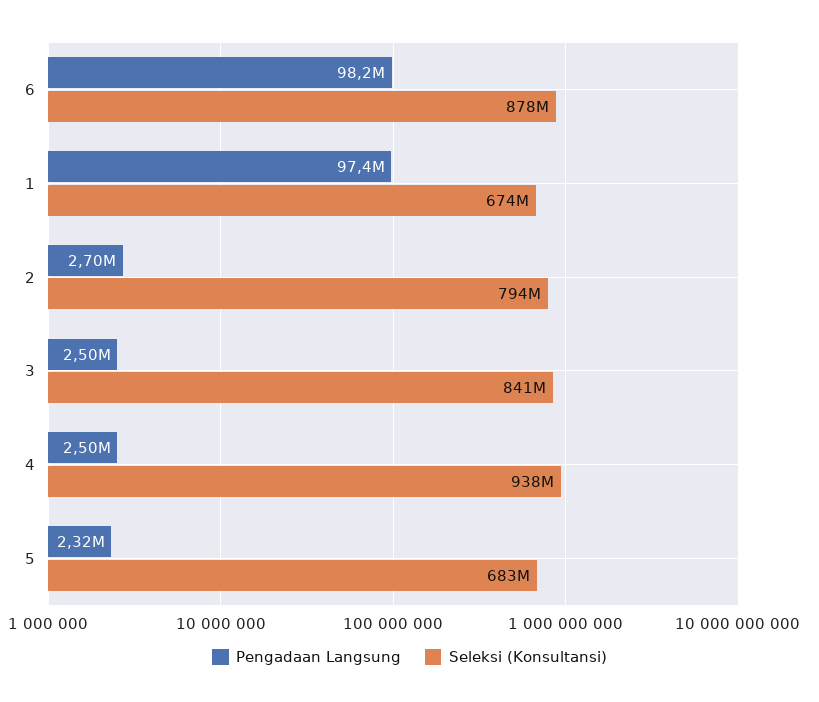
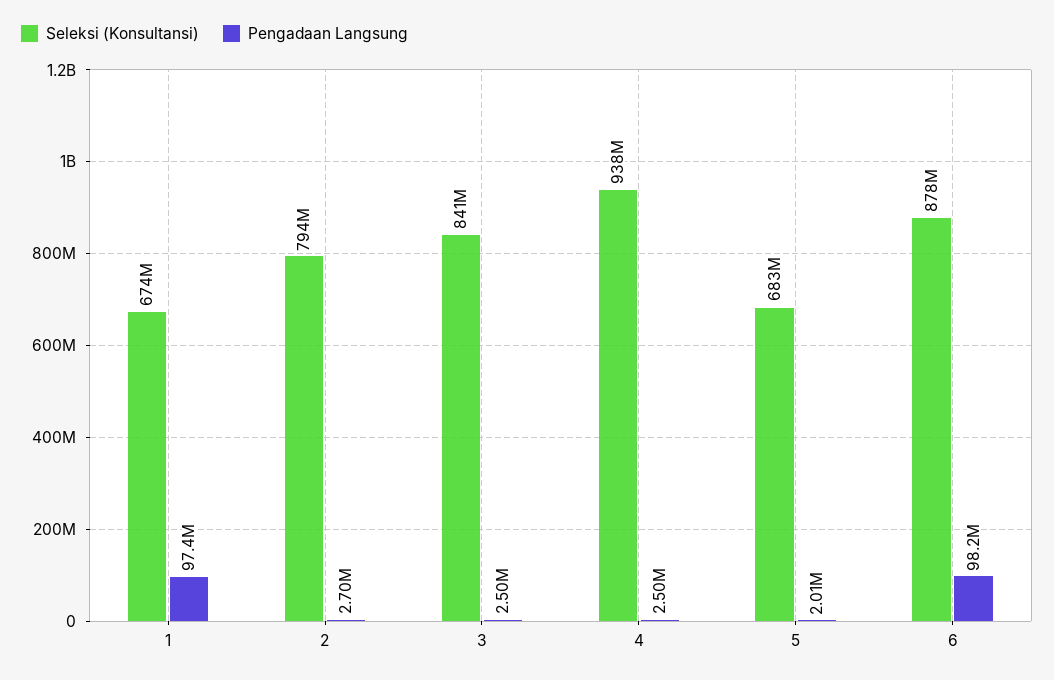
Pengadaan Langsung, 5: 2320000 -> 2010000

